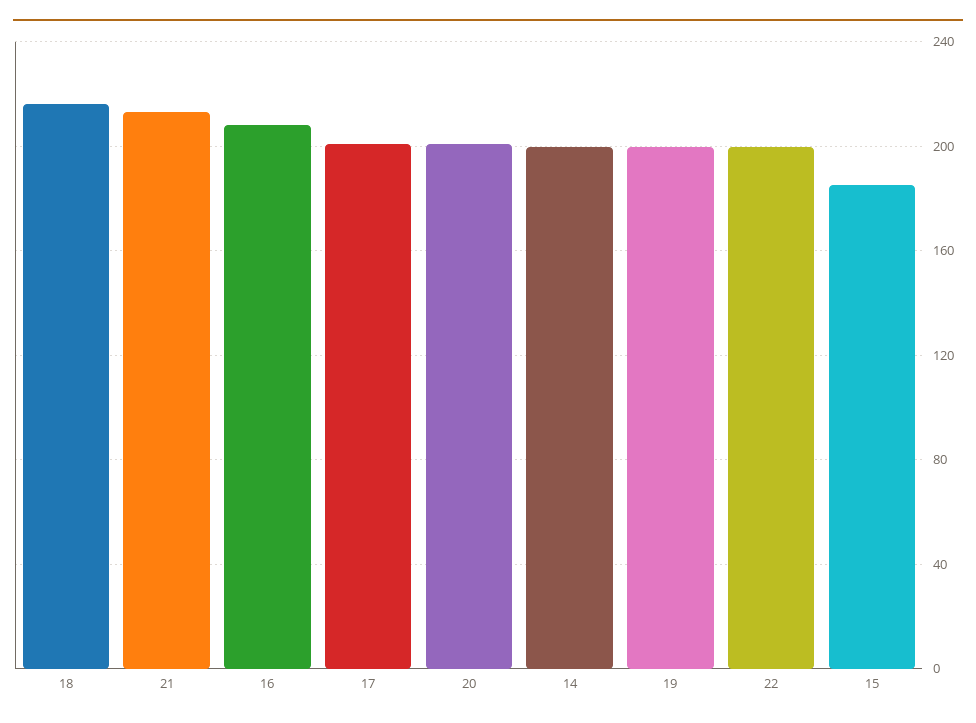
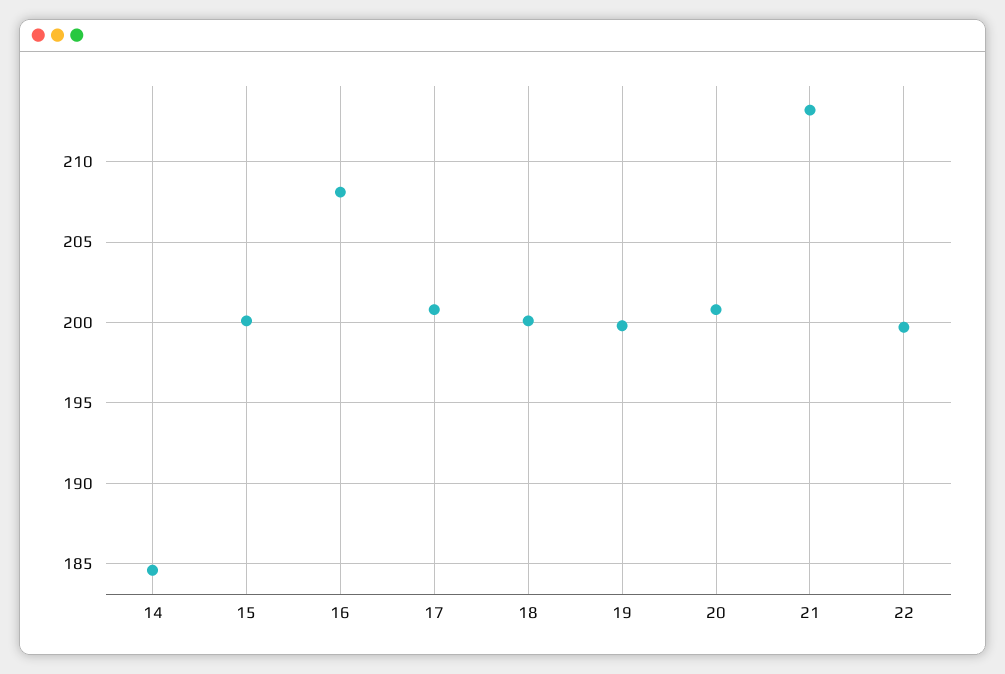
18: 215 -> 200
14: 200 -> 184.5
15: 185 -> 200

